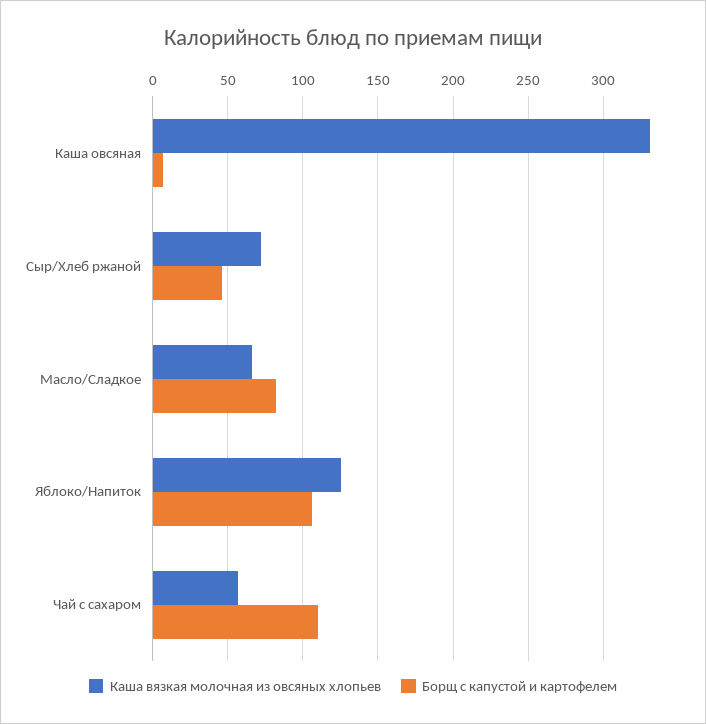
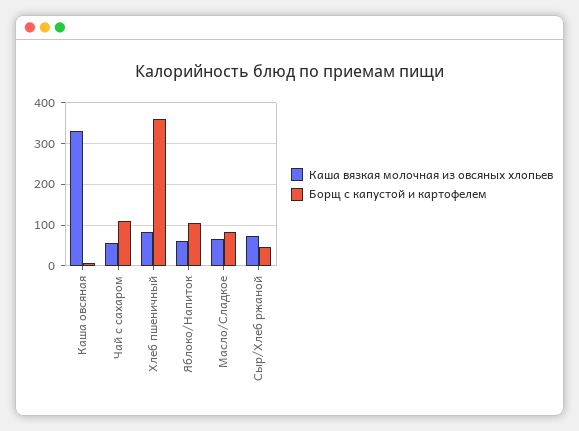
Каша вязкая молочная из овсяных хлопьев, Яблоко/Напиток: 125 -> 60
Каша вязкая молочная из овсяных хлопьев, Хлеб пшеничный: none -> 80
Борщ с капустой и картофелем, Хлеб пшеничный: none -> 360

